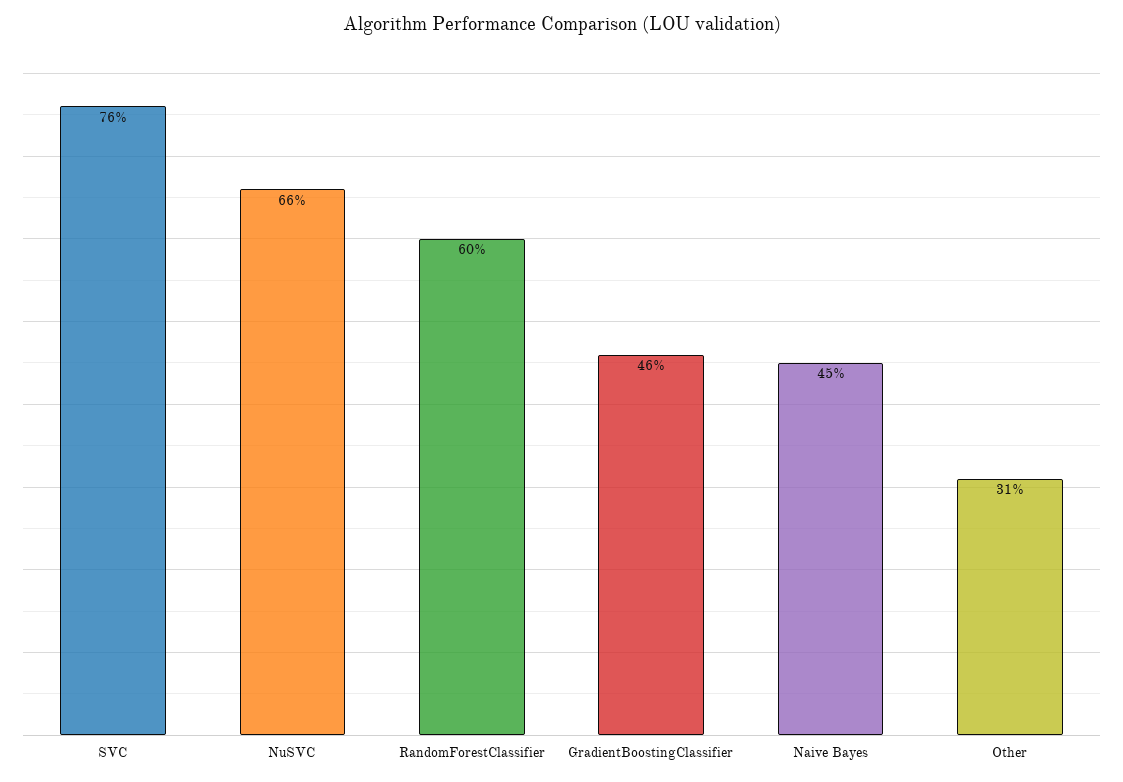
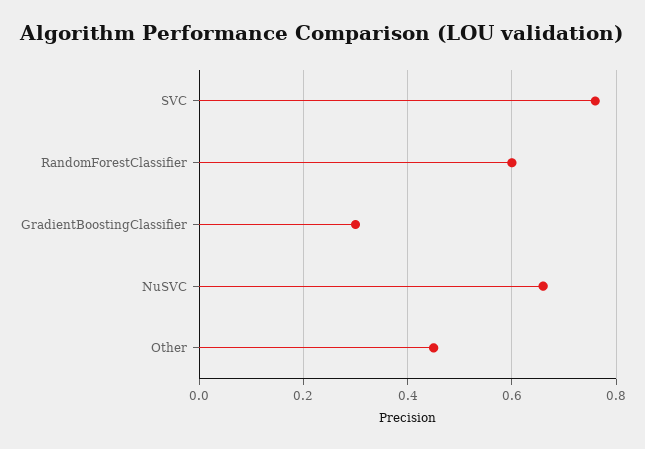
GradientBoostingClassifier: 0.46 -> 0.3
Naive Bayes: 0.45 -> none
Other: 0.31 -> 0.45

